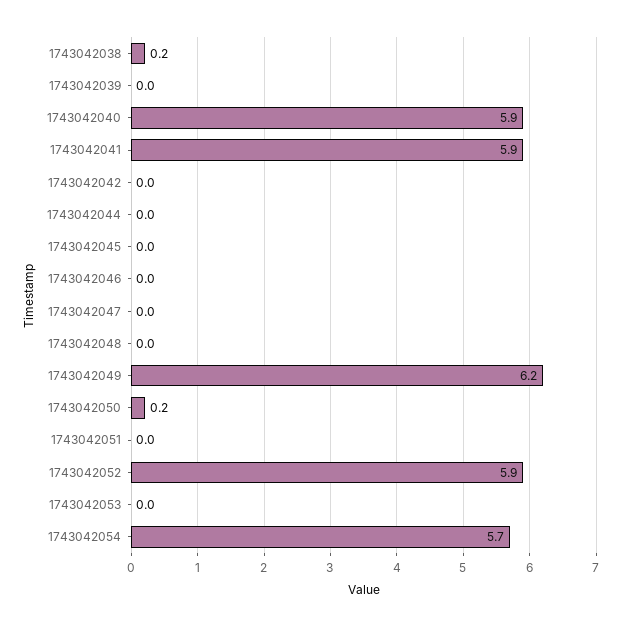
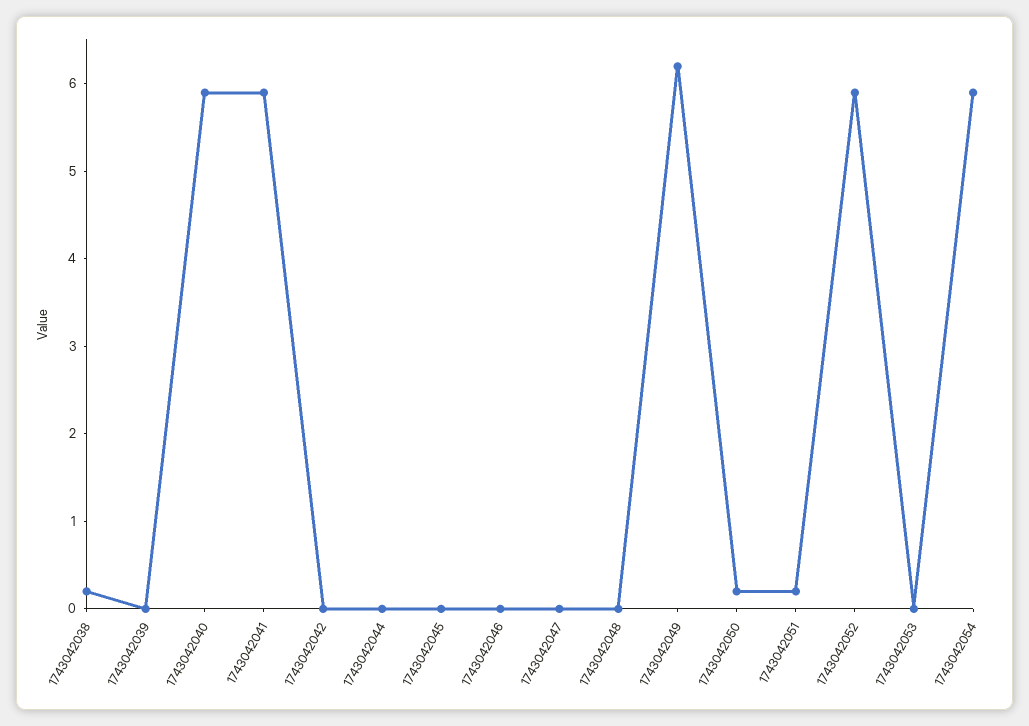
1743042051: 0 -> 0.2
1743042054: 5.7 -> 5.9

